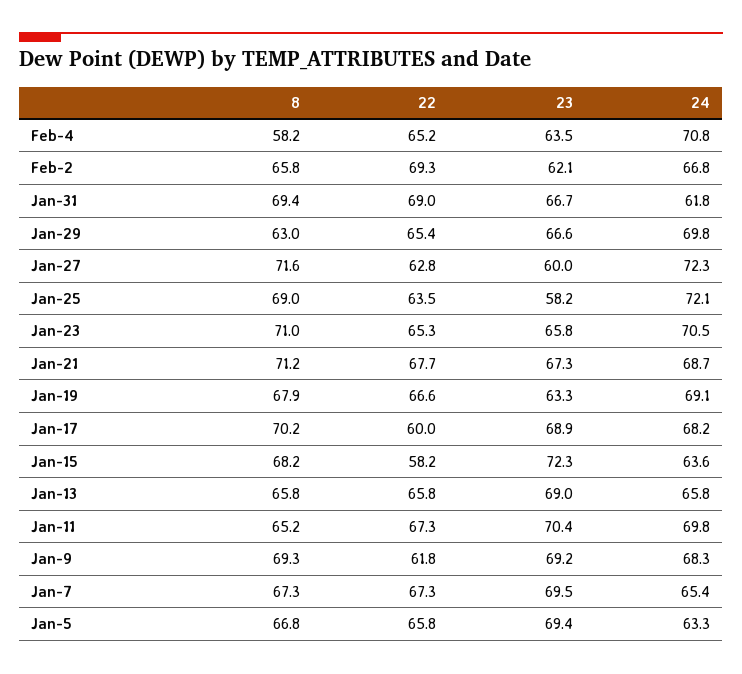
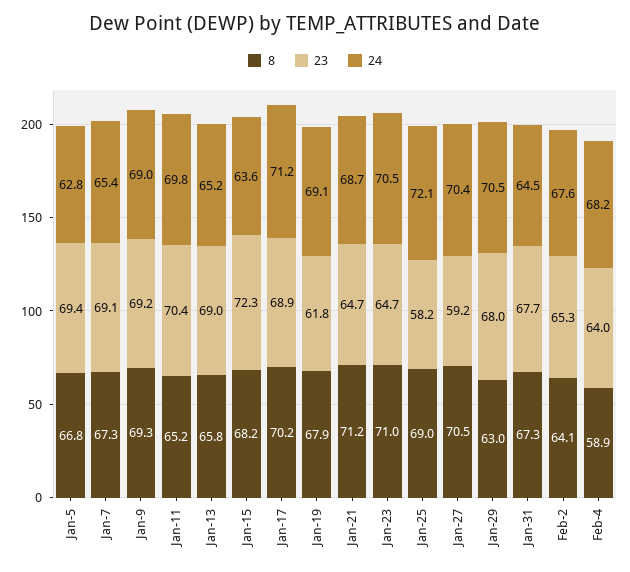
8, Feb-4: 58.2 -> 58.9
22, Feb-4: 65.2 -> none
23, Feb-4: 63.5 -> 64
24, Feb-4: 70.8 -> 68.2
8, Feb-2: 65.8 -> 64.1
22, Feb-2: 69.3 -> none
23, Feb-2: 62.1 -> 65.3
24, Feb-2: 66.8 -> 67.6
8, Jan-31: 69.4 -> 67.3
22, Jan-31: 69 -> none
23, Jan-31: 66.7 -> 67.7
24, Jan-31: 61.8 -> 64.5
22, Jan-29: 65.4 -> none
23, Jan-29: 66.6 -> 68
24, Jan-29: 69.8 -> 70.5
8, Jan-27: 71.6 -> 70.5
22, Jan-27: 62.8 -> none
23, Jan-27: 60 -> 59.2
24, Jan-27: 72.3 -> 70.4
22, Jan-25: 63.5 -> none
22, Jan-23: 65.3 -> none
23, Jan-23: 65.8 -> 64.7
22, Jan-21: 67.7 -> none
23, Jan-21: 67.3 -> 64.7
22, Jan-19: 66.6 -> none
23, Jan-19: 63.3 -> 61.8
22, Jan-17: 60 -> none
24, Jan-17: 68.2 -> 71.2
22, Jan-15: 58.2 -> none
22, Jan-13: 65.8 -> none
24, Jan-13: 65.8 -> 65.2
22, Jan-11: 67.3 -> none
22, Jan-9: 61.8 -> none
24, Jan-9: 68.3 -> 69
22, Jan-7: 67.3 -> none
23, Jan-7: 69.5 -> 69.1
22, Jan-5: 65.8 -> none
24, Jan-5: 63.3 -> 62.8

